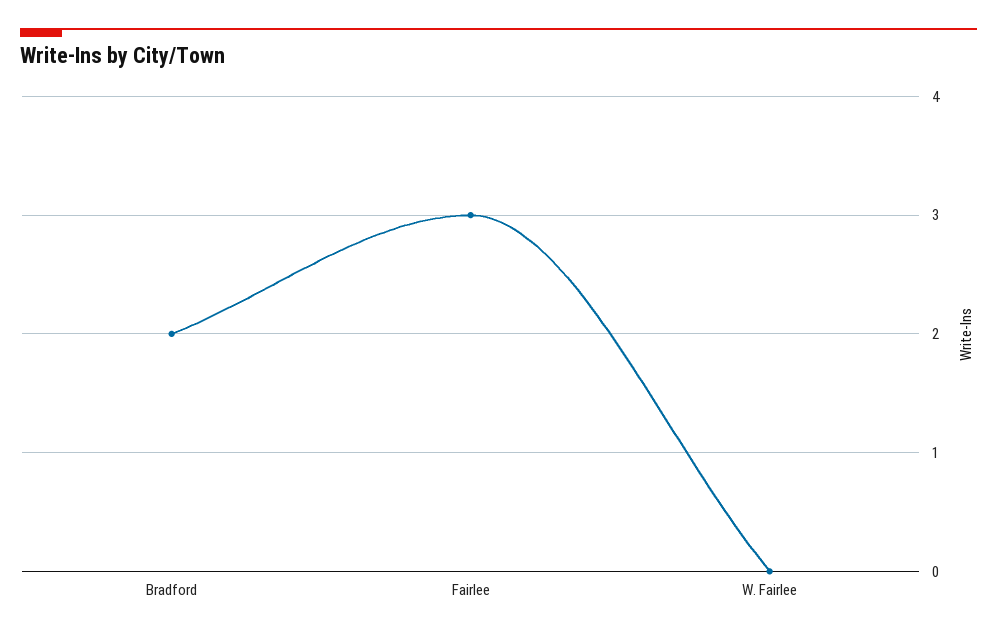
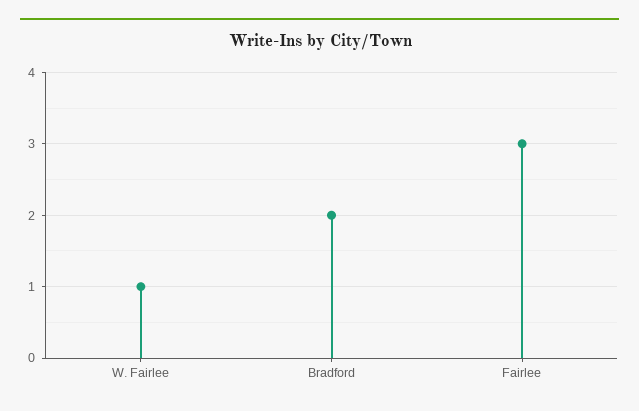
W. Fairlee: 0 -> 1

